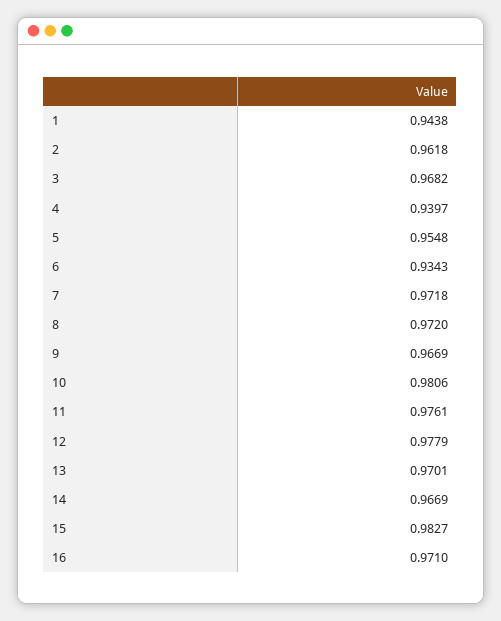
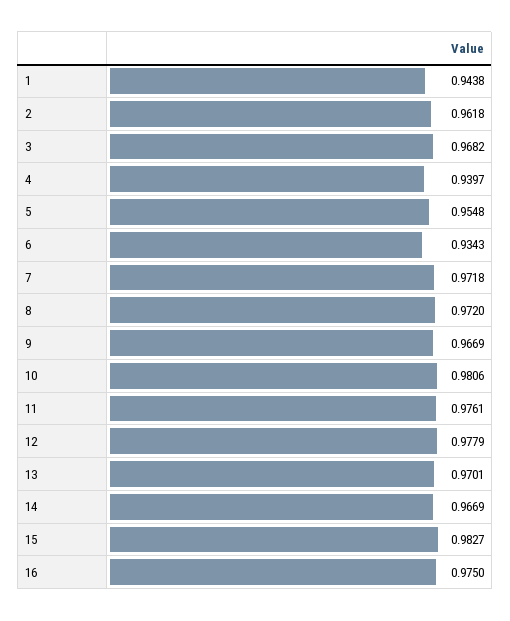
16: 0.971 -> 0.975

